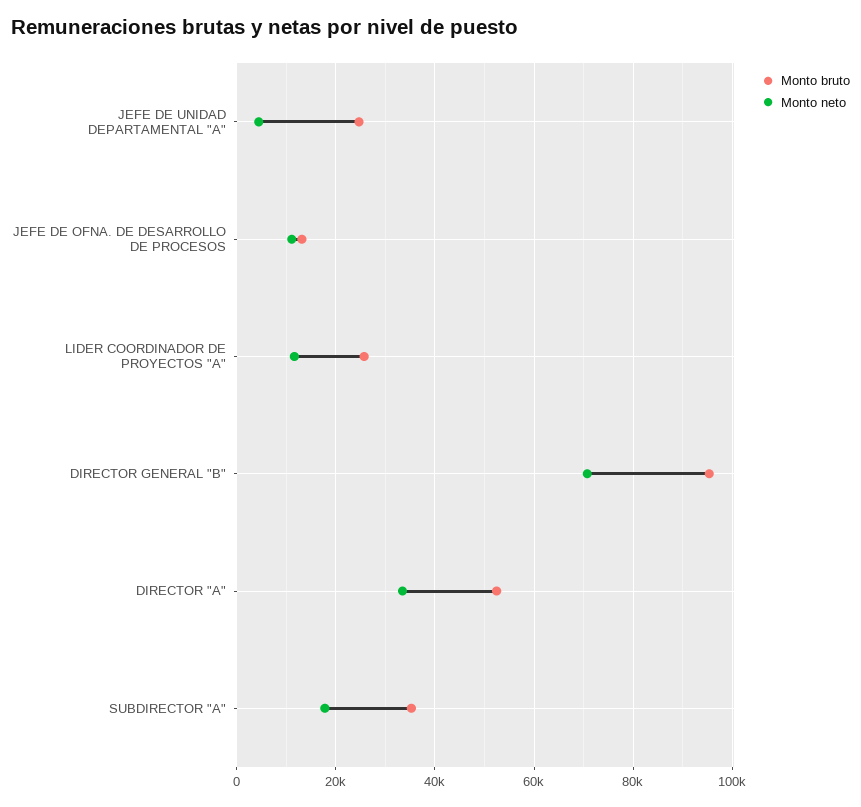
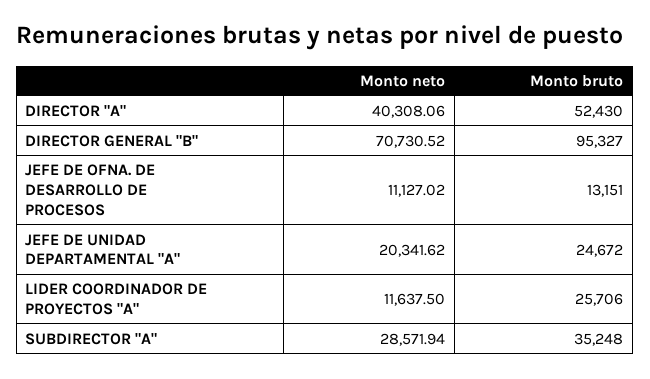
Monto neto, JEFE DE UNIDAD DEPARTAMENTAL "A": 4000 -> 20341.62
Monto neto, DIRECTOR "A": 34000 -> 40308.06
Monto neto, SUBDIRECTOR "A": 18000 -> 28571.94

